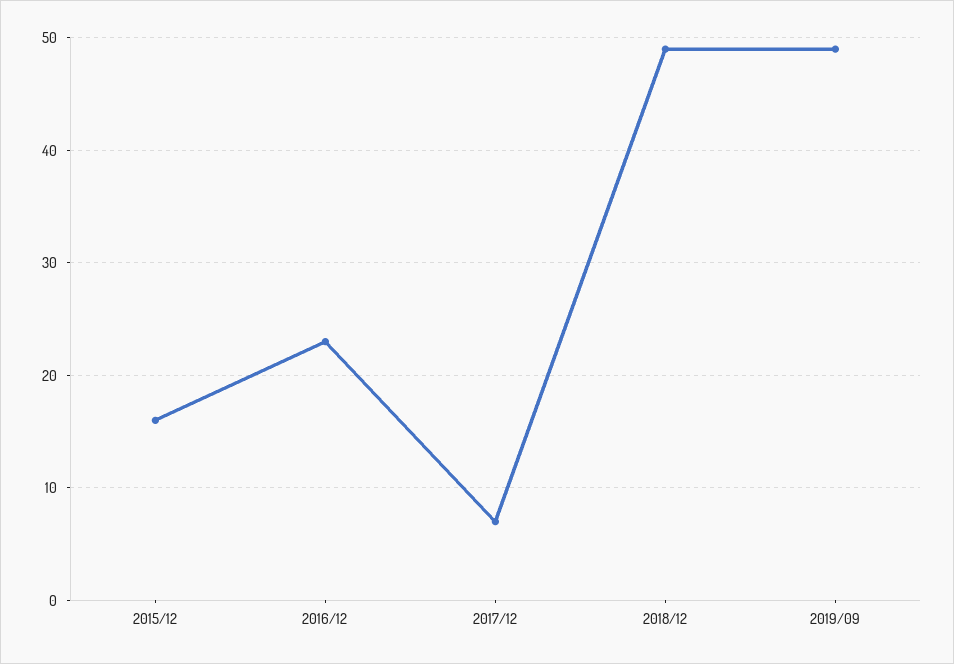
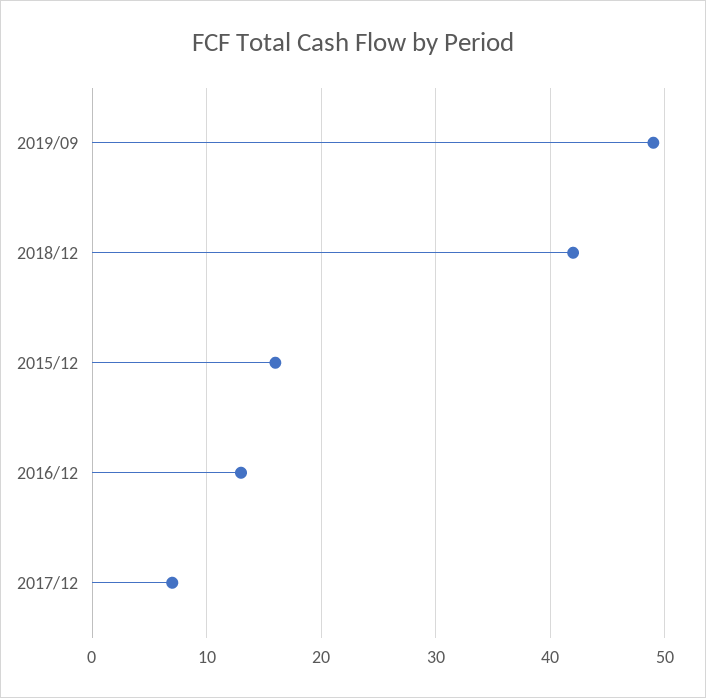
2016/12: 23 -> 13
2018/12: 49 -> 42

